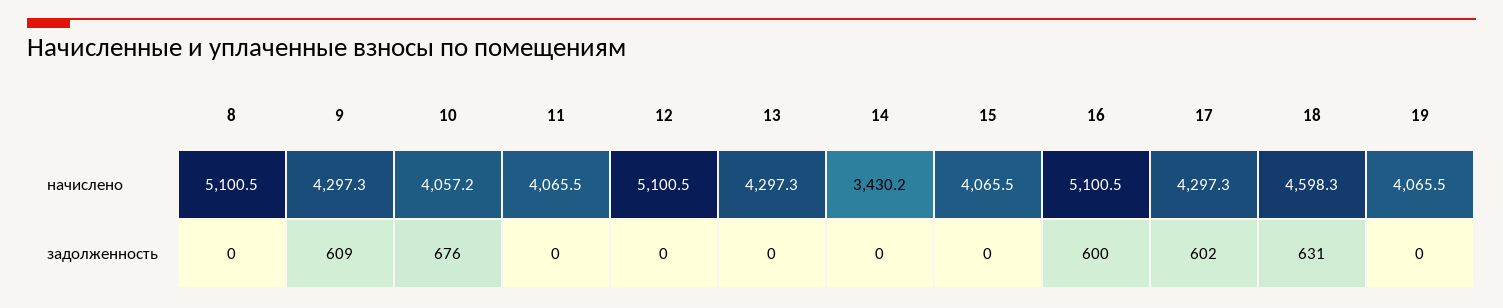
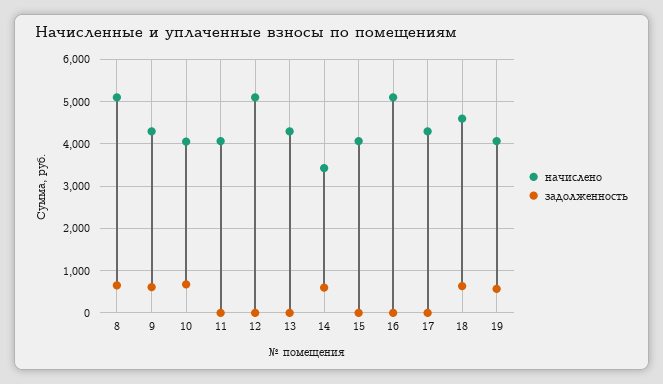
задолженность, 8: 0 -> 600
задолженность, 14: 0 -> 600
задолженность, 16: 600 -> 0
задолженность, 17: 602 -> 0
задолженность, 19: 0 -> 600

